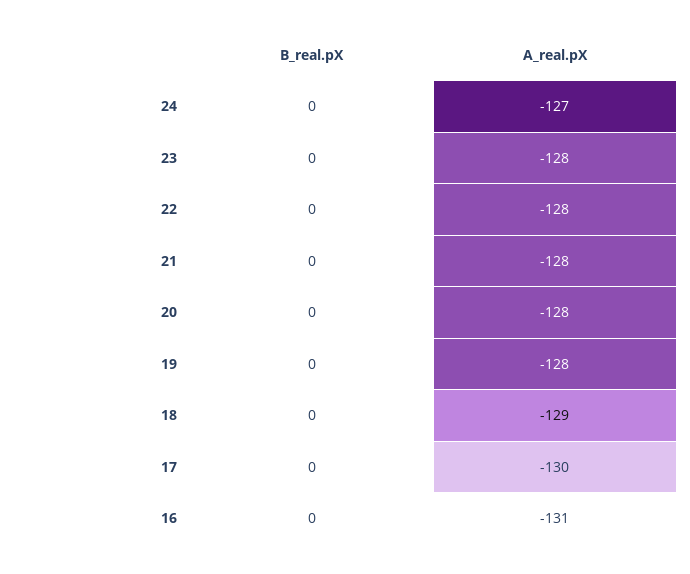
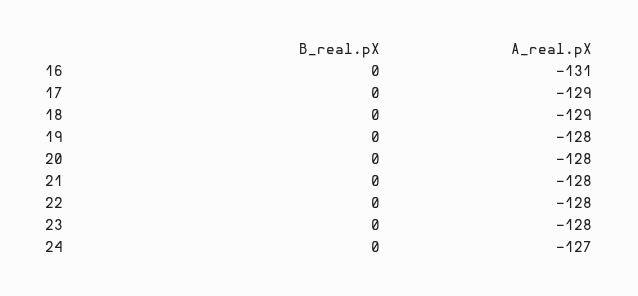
A_real.pX, 17: -130 -> -129

